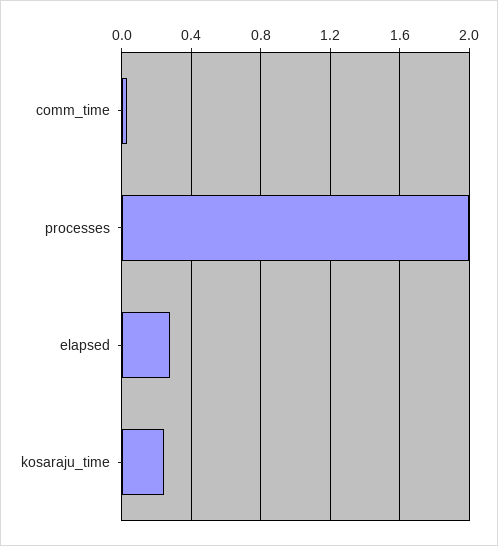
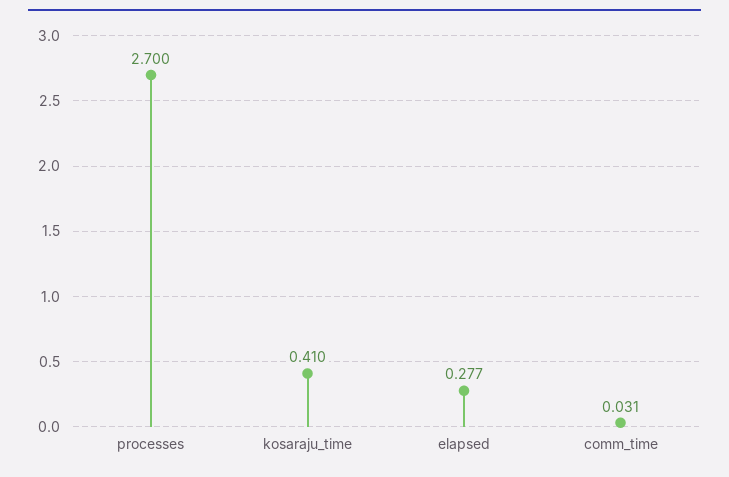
processes: 2 -> 2.7
kosaraju_time: 0.25 -> 0.41

